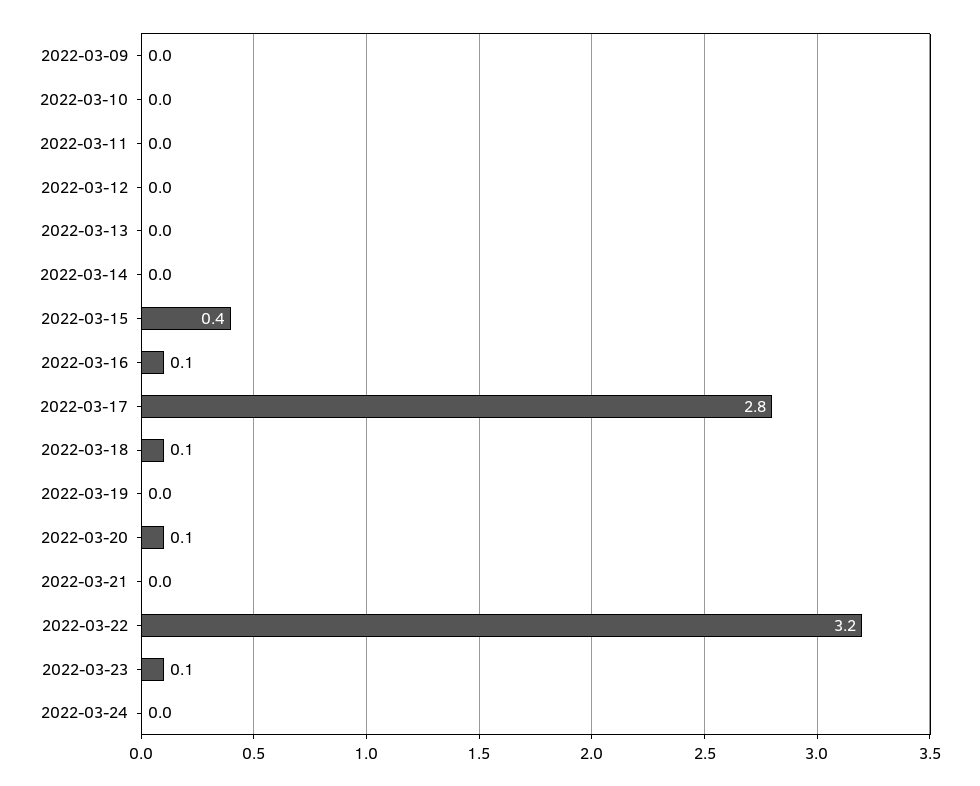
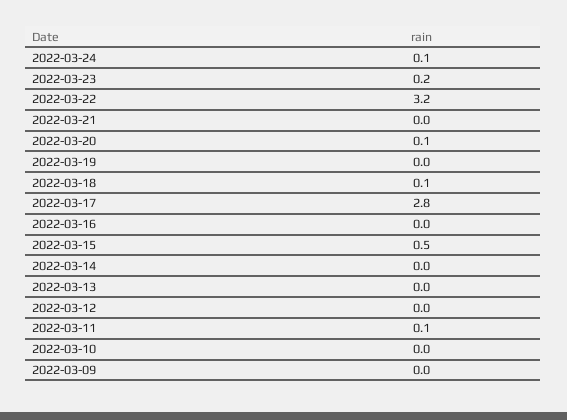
2022-03-11: 0 -> 0.1
2022-03-15: 0.4 -> 0.5
2022-03-16: 0.1 -> 0
2022-03-23: 0.1 -> 0.2
2022-03-24: 0 -> 0.1

